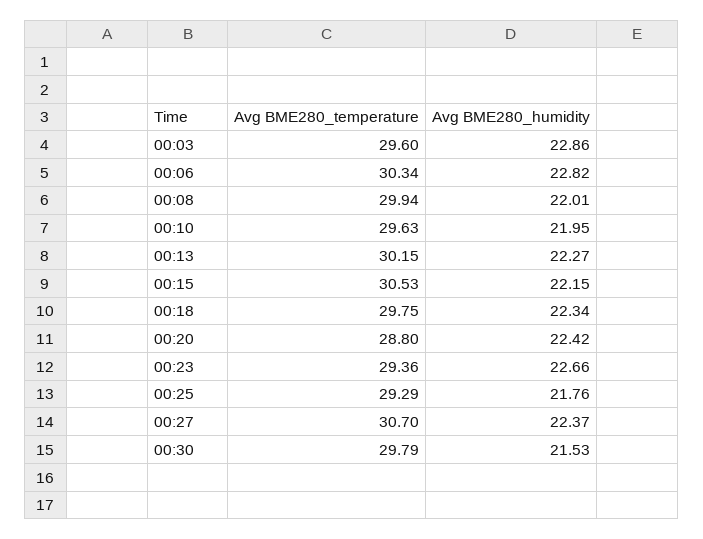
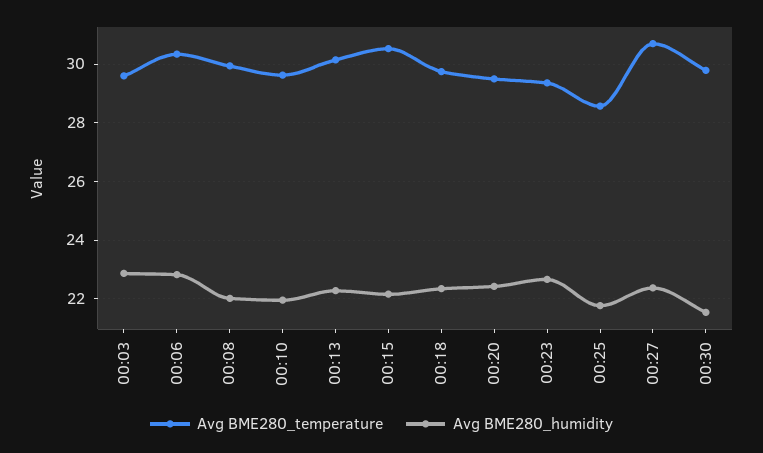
Avg BME280_temperature, 00:20: 28.8 -> 29.5
Avg BME280_temperature, 00:25: 29.29 -> 28.5

